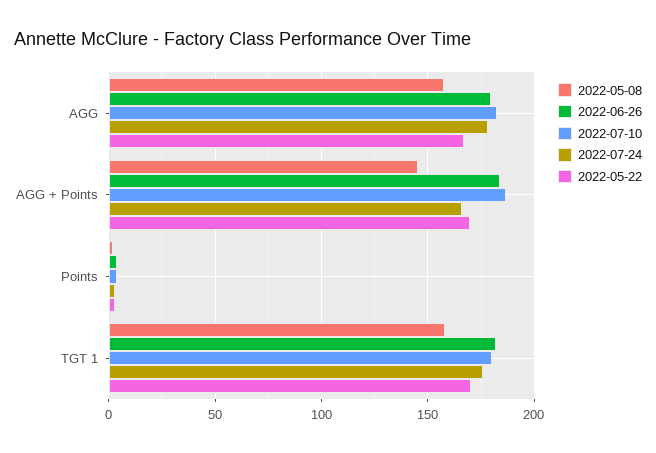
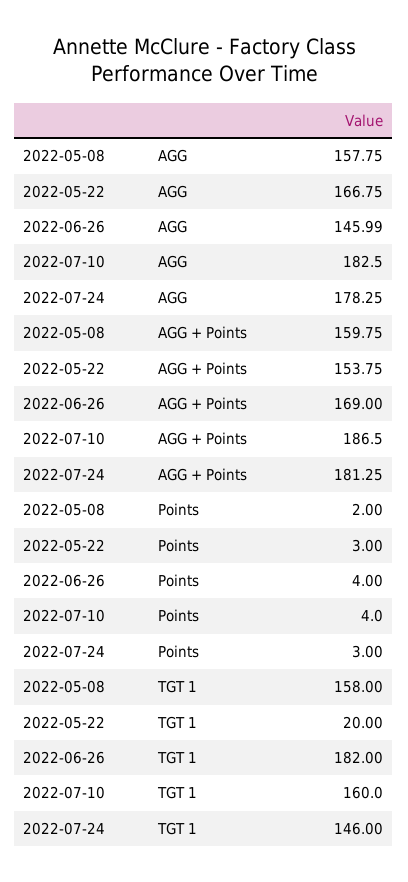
2022-06-26, AGG: 180 -> 145.99
2022-05-08, AGG + Points: 145 -> 159.75
2022-06-26, AGG + Points: 185 -> 169
2022-07-24, AGG + Points: 165 -> 181.25
2022-05-22, AGG + Points: 170 -> 153.75
2022-07-10, TGT 1: 180 -> 160
2022-07-24, TGT 1: 175 -> 146
2022-05-22, TGT 1: 170 -> 20

